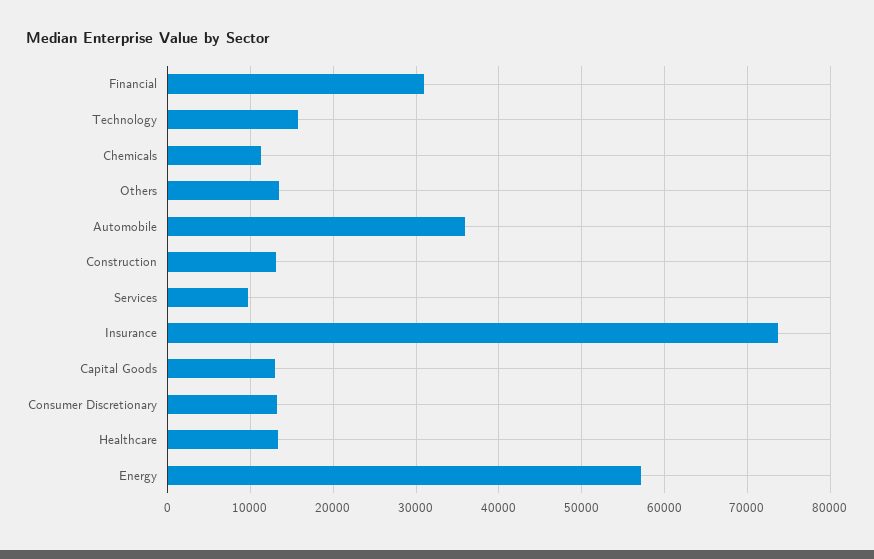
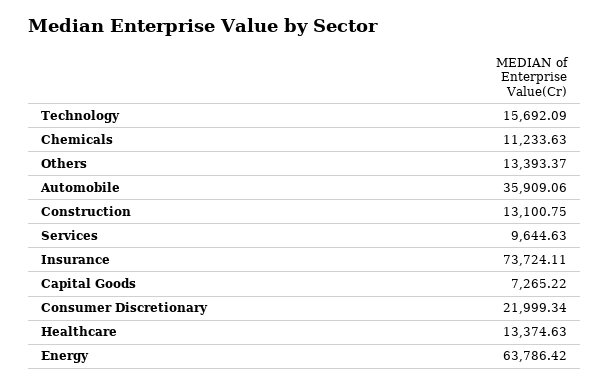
Financial: 31000 -> none
Capital Goods: 13000 -> 7265.22
Consumer Discretionary: 13000 -> 21999.34
Energy: 57000 -> 63786.42

